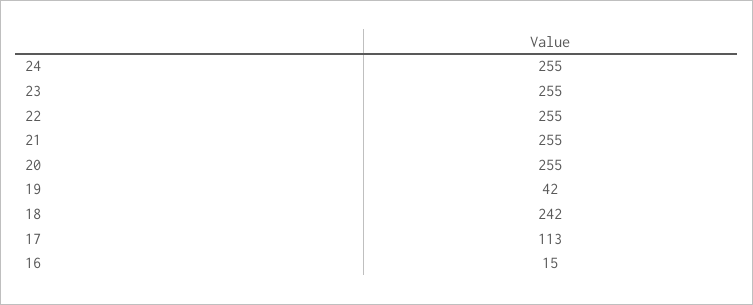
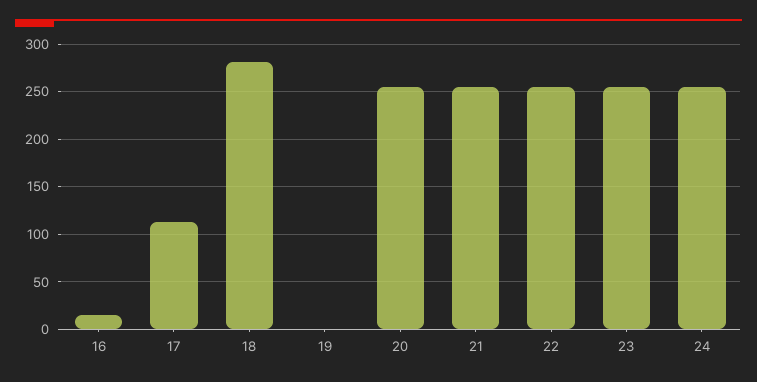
19: 42 -> 0
18: 242 -> 280

